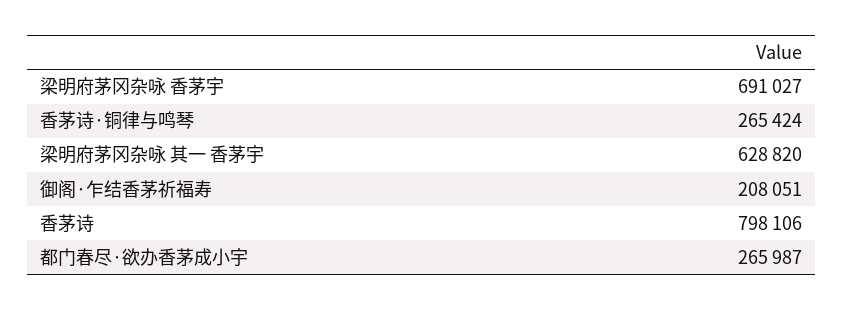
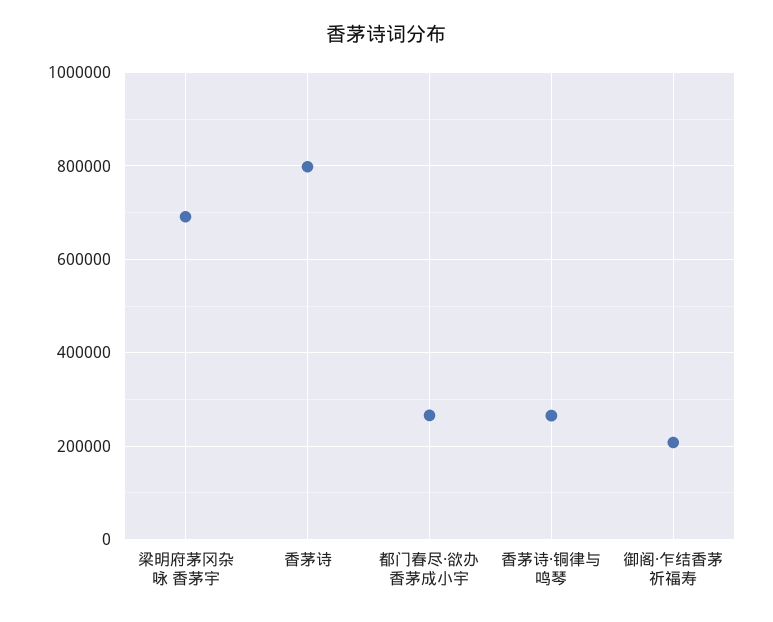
梁明府茅冈杂咏 其一 香茅宇: 628820 -> none

